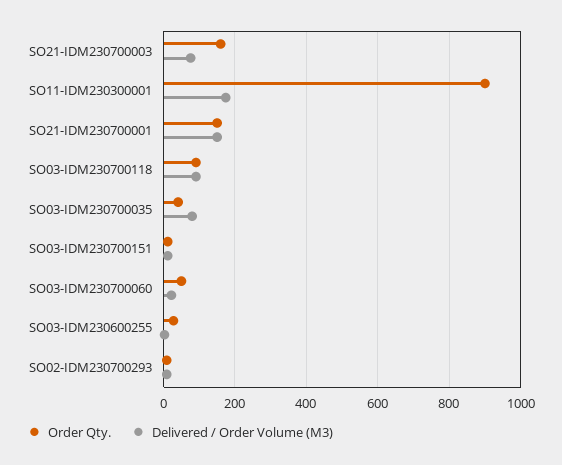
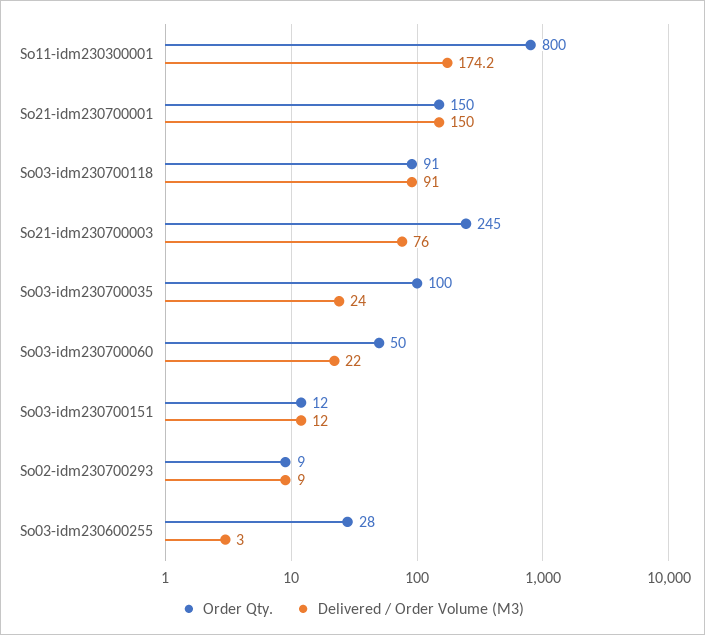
Order Qty., SO21-IDM230700003: 160 -> 245
Order Qty., SO11-IDM230300001: 900 -> 800
Order Qty., SO03-IDM230700035: 40 -> 100
Delivered / Order Volume (M3), SO03-IDM230700035: 80 -> 24

